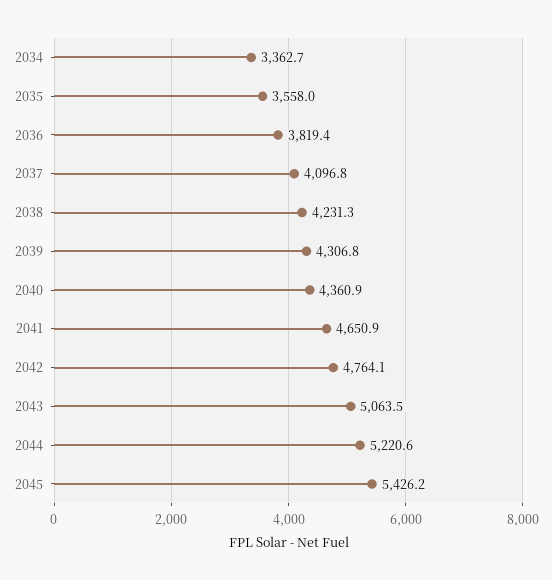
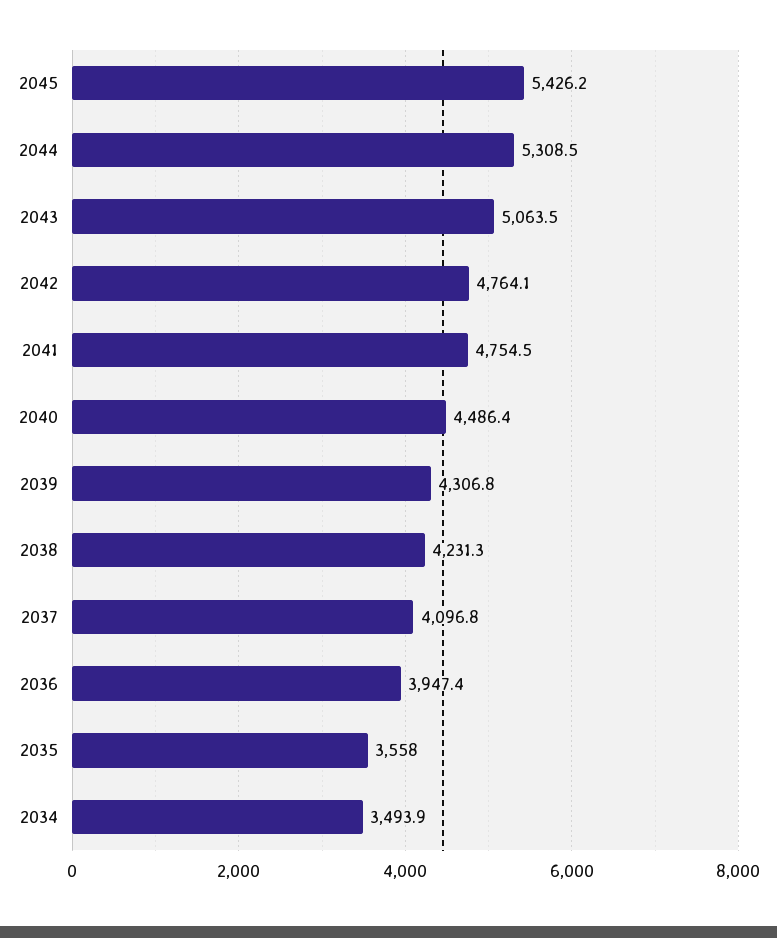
2034: 3362.7 -> 3493.9
2036: 3819.4 -> 3947.4
2040: 4360.9 -> 4486.4
2041: 4650.9 -> 4754.5
2044: 5220.6 -> 5308.5

